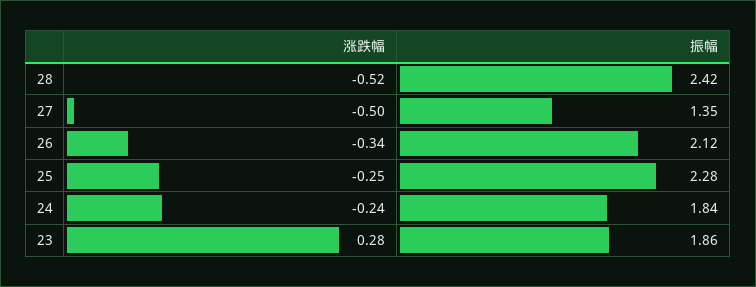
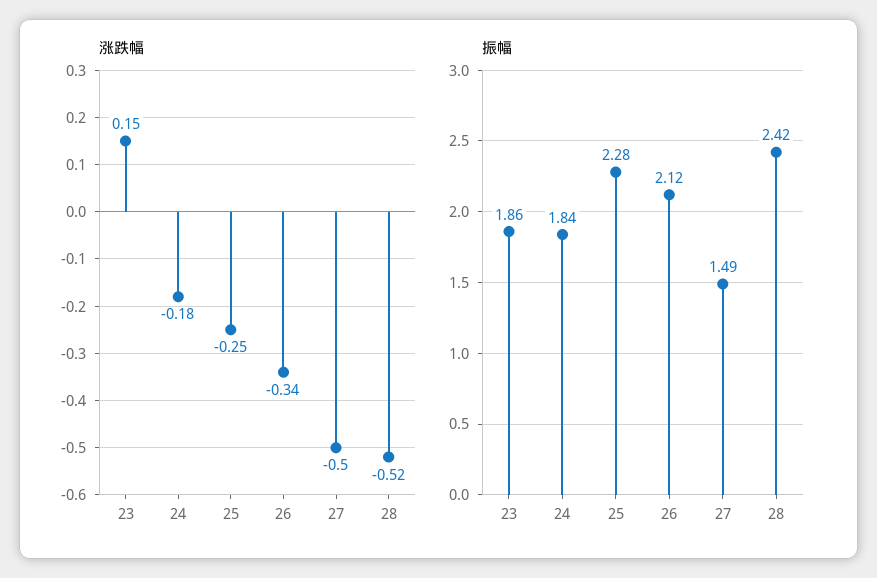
振幅, 27: 1.35 -> 1.49
涨跌幅, 24: -0.24 -> -0.18
涨跌幅, 23: 0.28 -> 0.15

